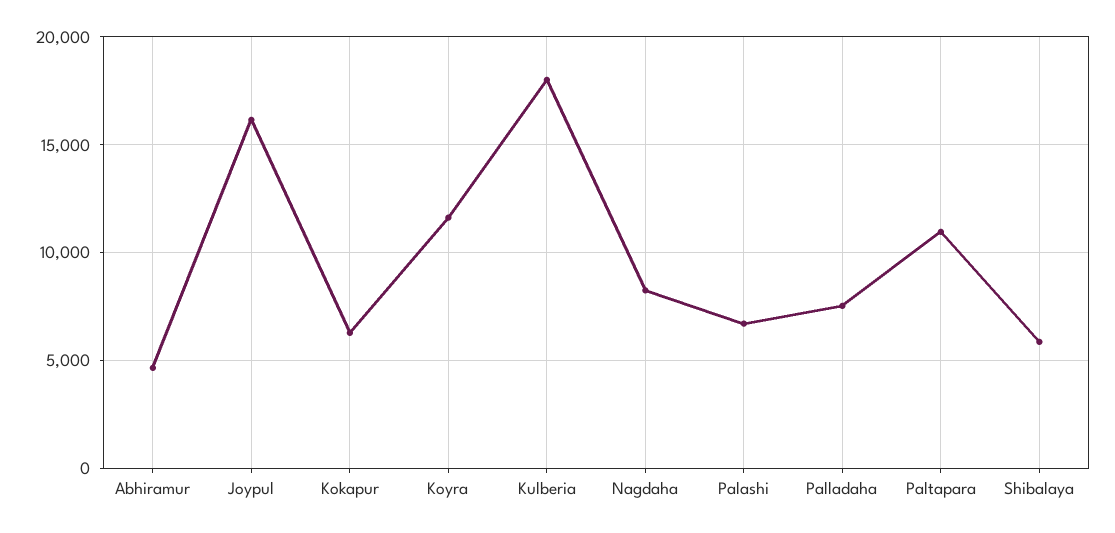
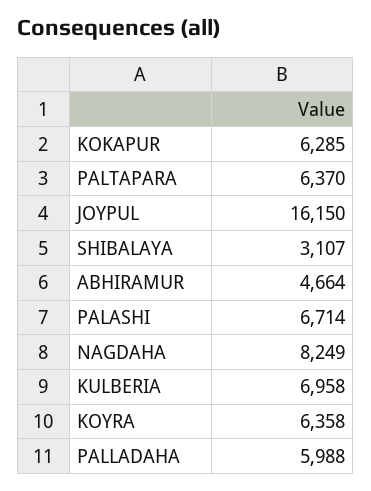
Koyra: 11500 -> 6358
Kulberia: 18000 -> 6958
Palladaha: 7500 -> 5988
Paltapara: 11000 -> 6370
Shibalaya: 6000 -> 3107

